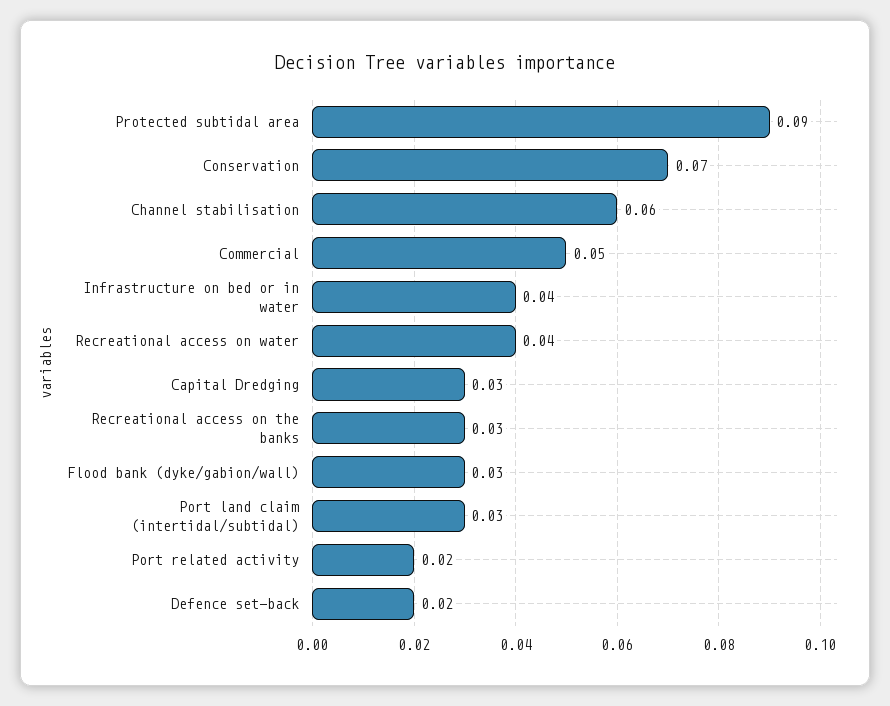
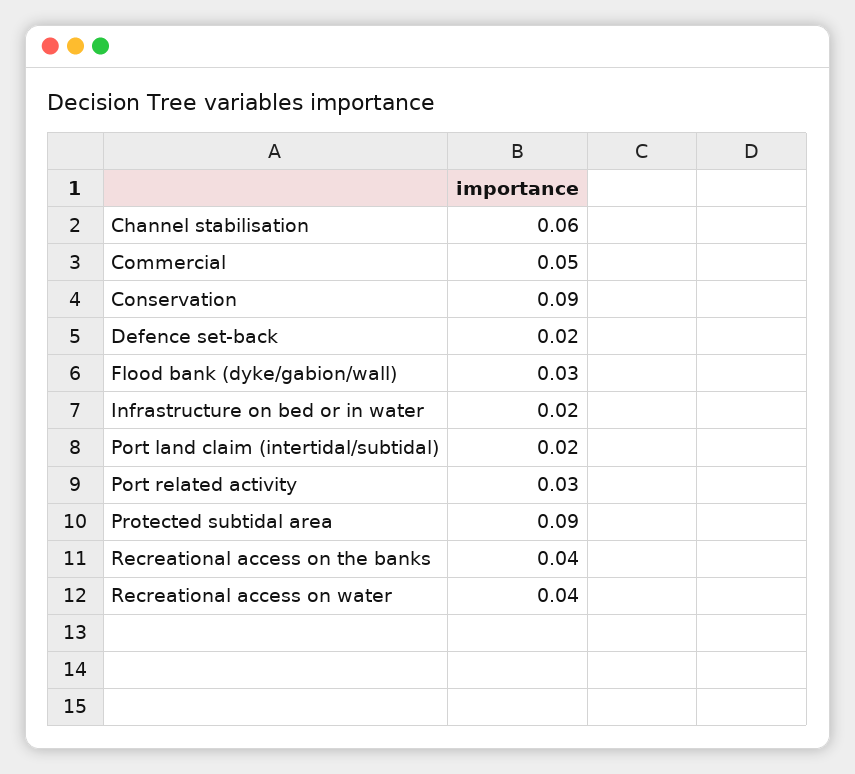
Conservation: 0.07 -> 0.09
Infrastructure on bed or in water: 0.04 -> 0.02
Capital Dredging: 0.03 -> none
Recreational access on the banks: 0.03 -> 0.04
Port land claim (intertidal/subtidal): 0.03 -> 0.02
Port related activity: 0.02 -> 0.03

